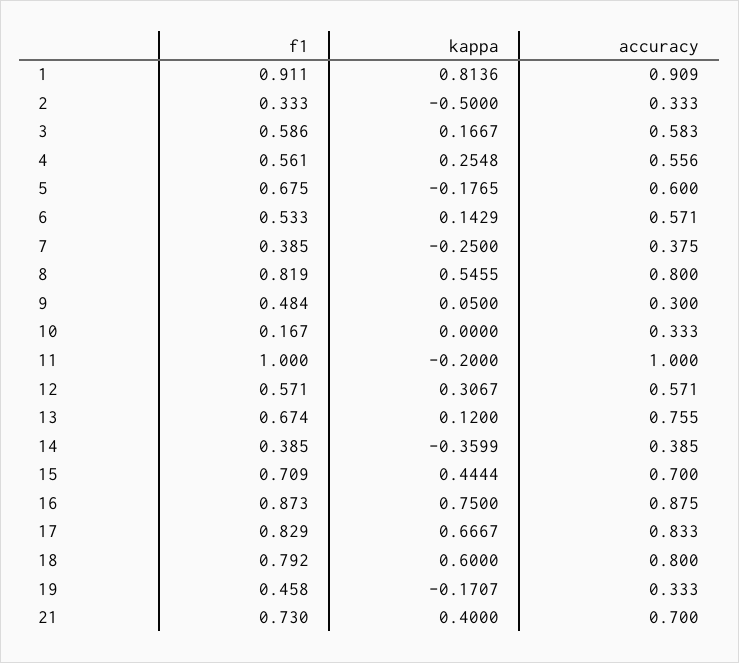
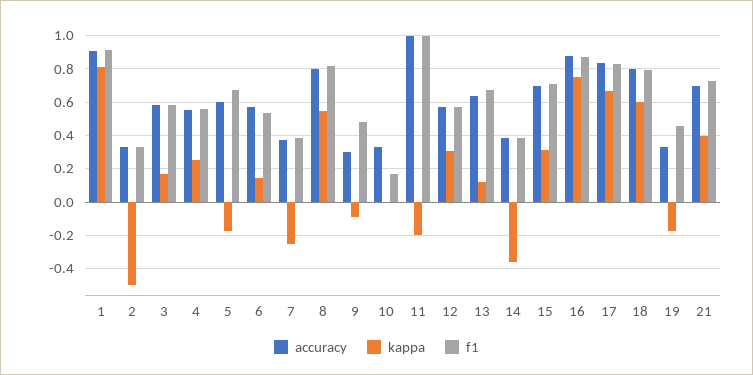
kappa, 9: 0.05 -> -0.1
accuracy, 13: 0.755 -> 0.65
kappa, 15: 0.4444 -> 0.3

